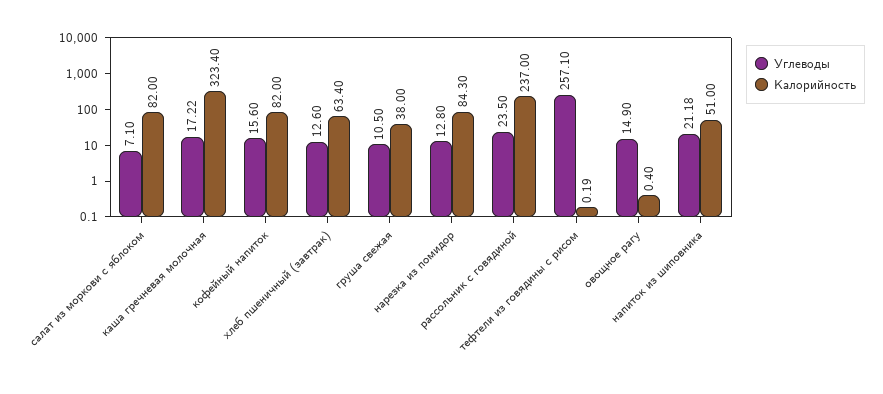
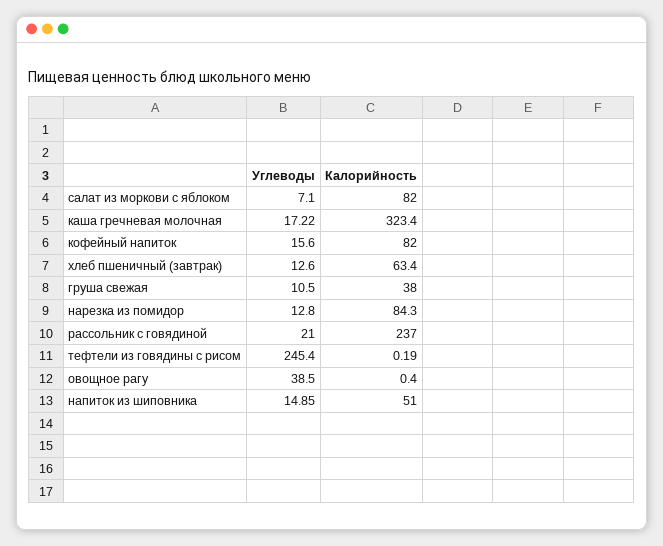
Углеводы, рассольник с говядиной: 23.5 -> 21
Углеводы, тефтели из говядины с рисом: 257.1 -> 245.4
Углеводы, овощное рагу: 14.9 -> 38.5
Углеводы, напиток из шиповника: 21.18 -> 14.85

